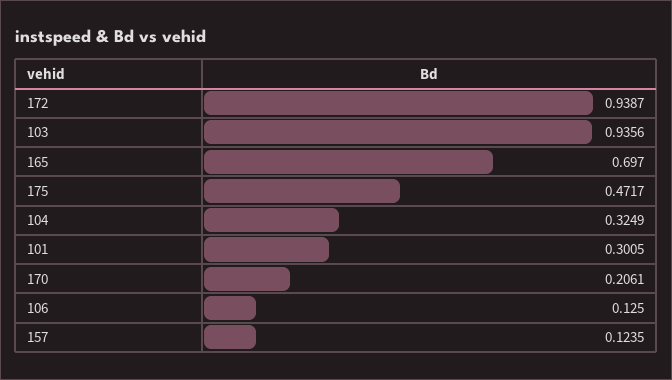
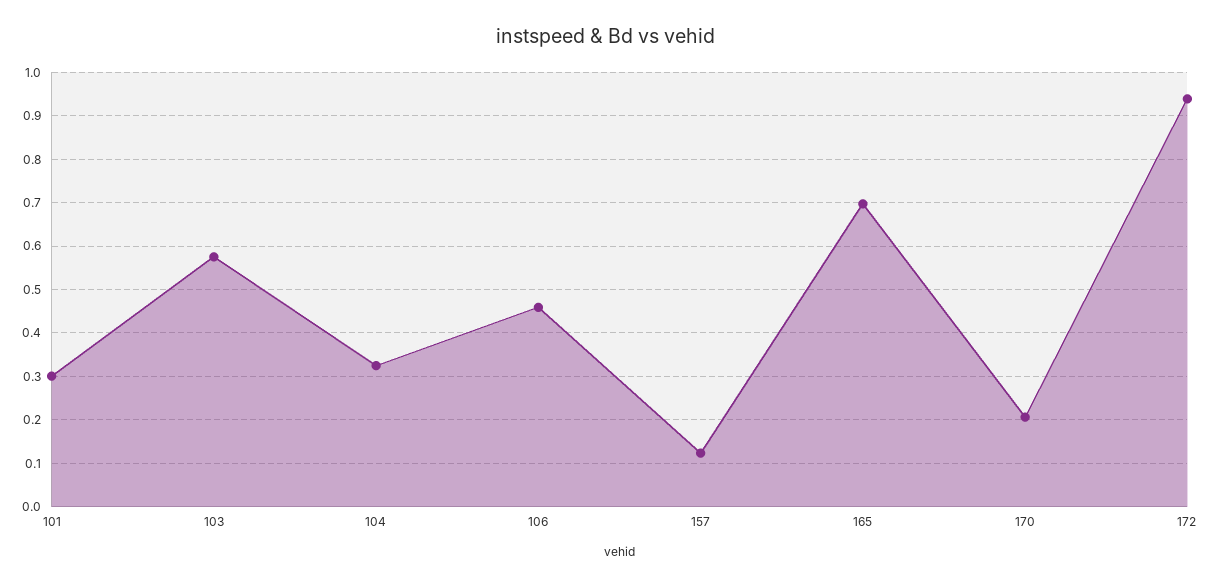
103: 0.9356 -> 0.58
175: 0.4717 -> none
106: 0.125 -> 0.46

